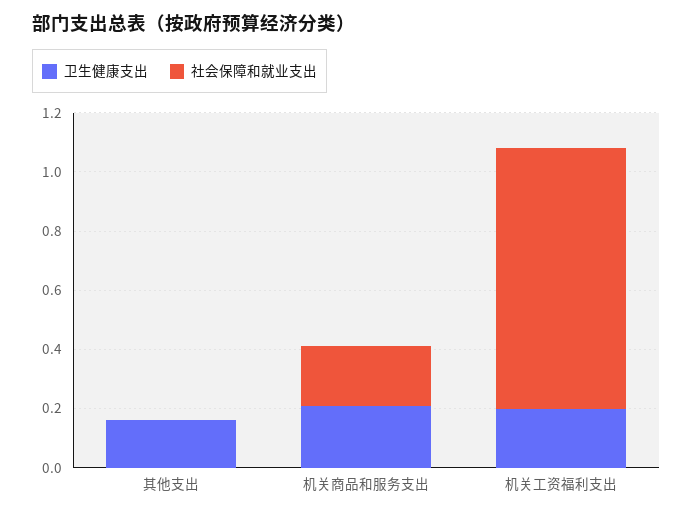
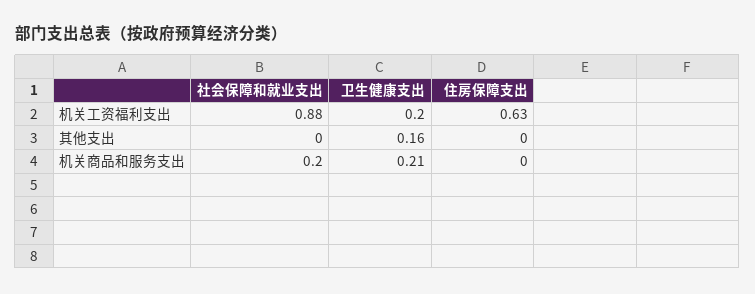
住房保障支出, 机关工资福利支出: none -> 0.63
住房保障支出, 其他支出: none -> 0
住房保障支出, 机关商品和服务支出: none -> 0

